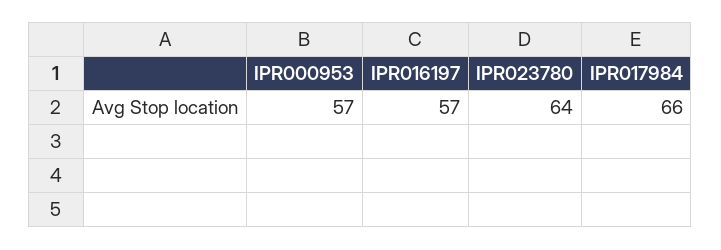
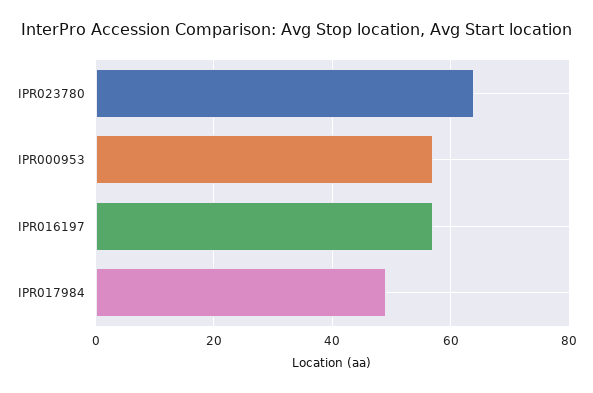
IPR017984: 66 -> 50

